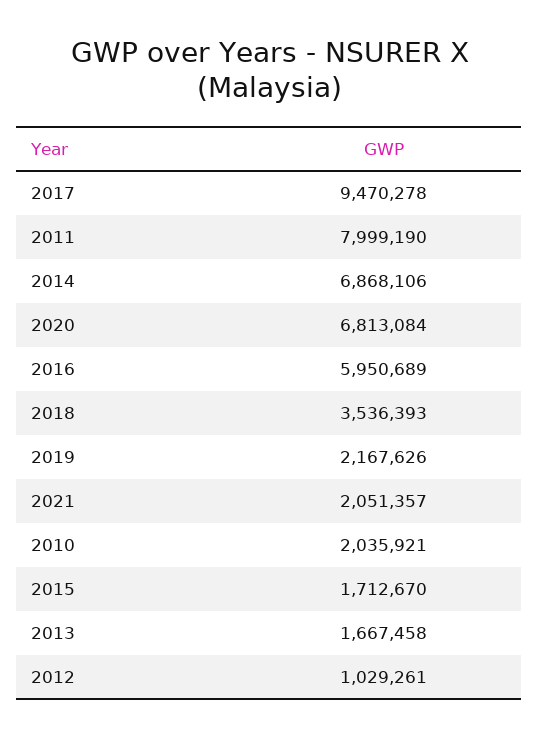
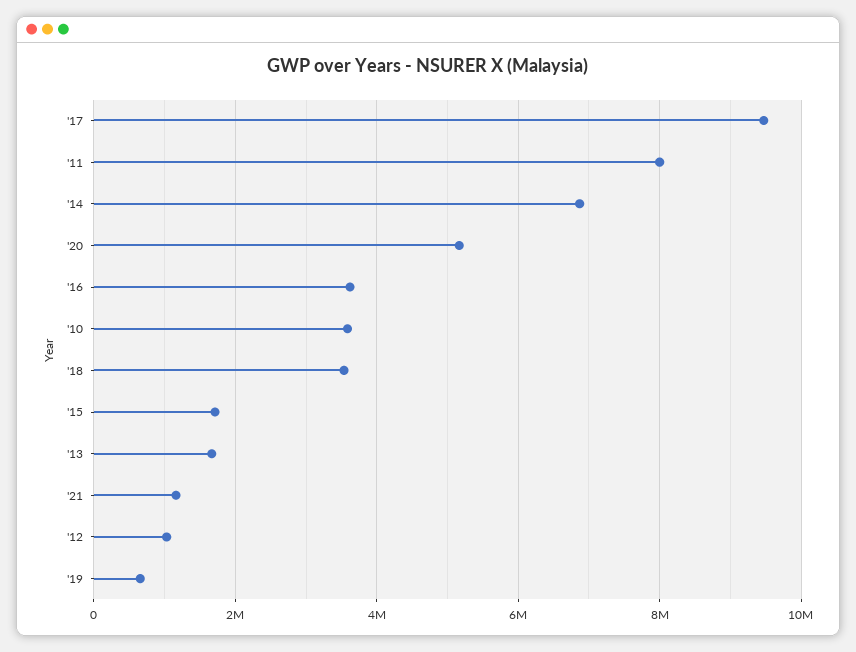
2020: 6813084 -> 5200000
2016: 5950689 -> 3600000
2019: 2167626 -> 600000
2021: 2051357 -> 1200000
2010: 2035921 -> 3600000

